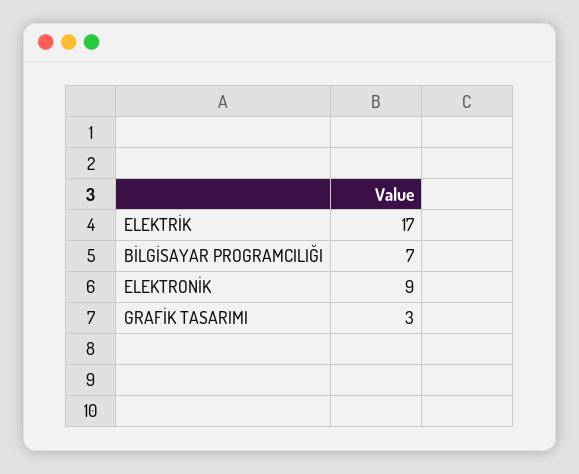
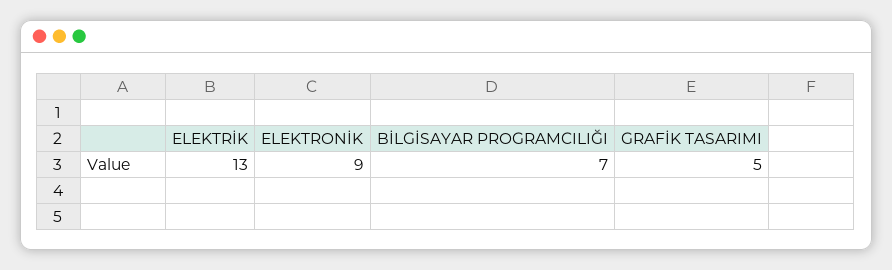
ELEKTRİK: 17 -> 13
GRAFİK TASARIMI: 3 -> 5

